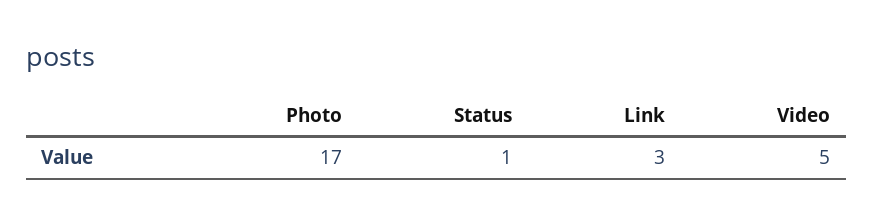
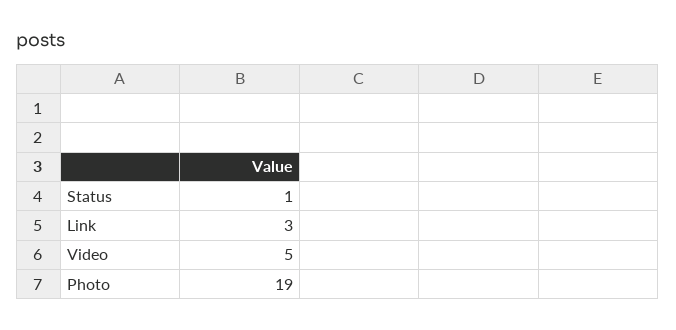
Photo: 17 -> 19

